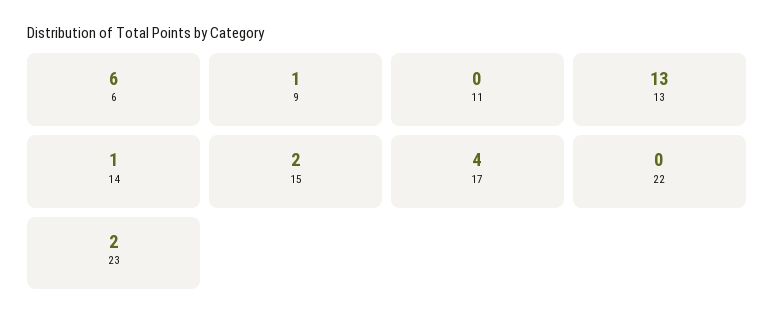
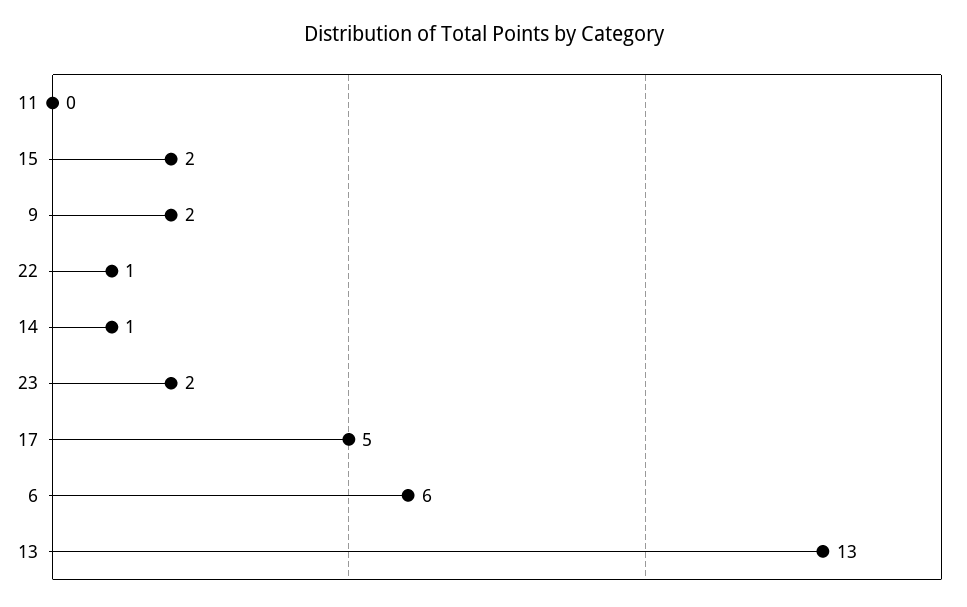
9: 1 -> 2
17: 4 -> 5
22: 0 -> 1

